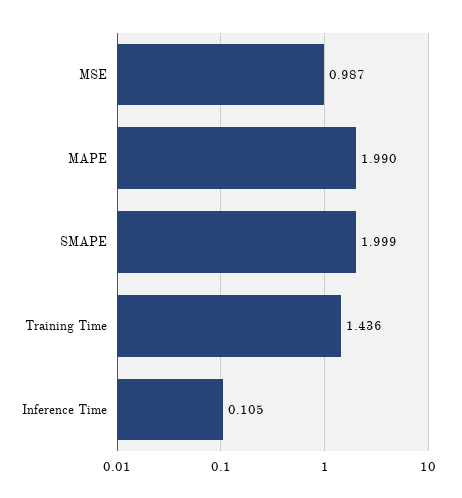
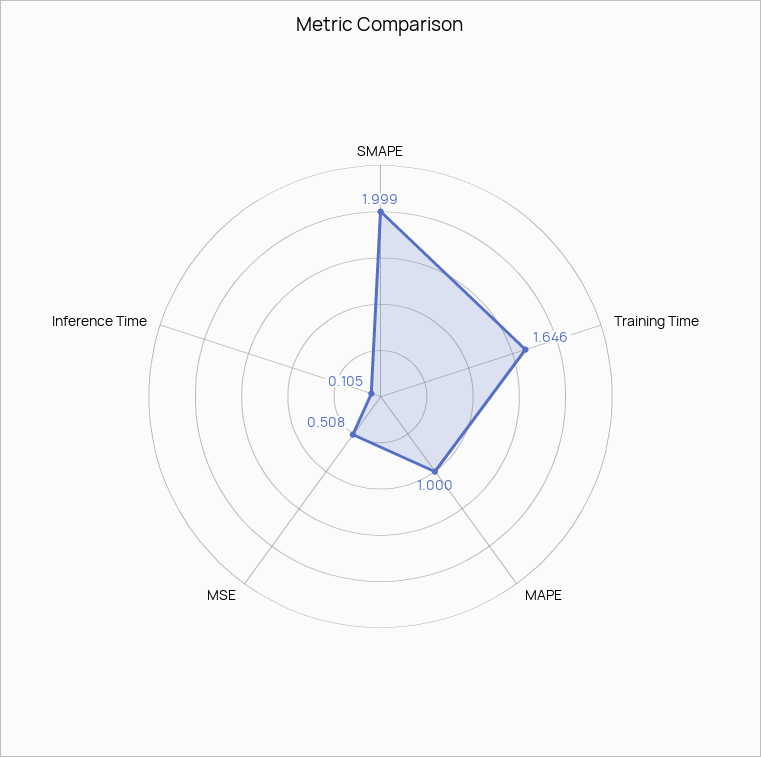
MSE: 0.987 -> 0.508
MAPE: 1.99 -> 1
Training Time: 1.436 -> 1.646

